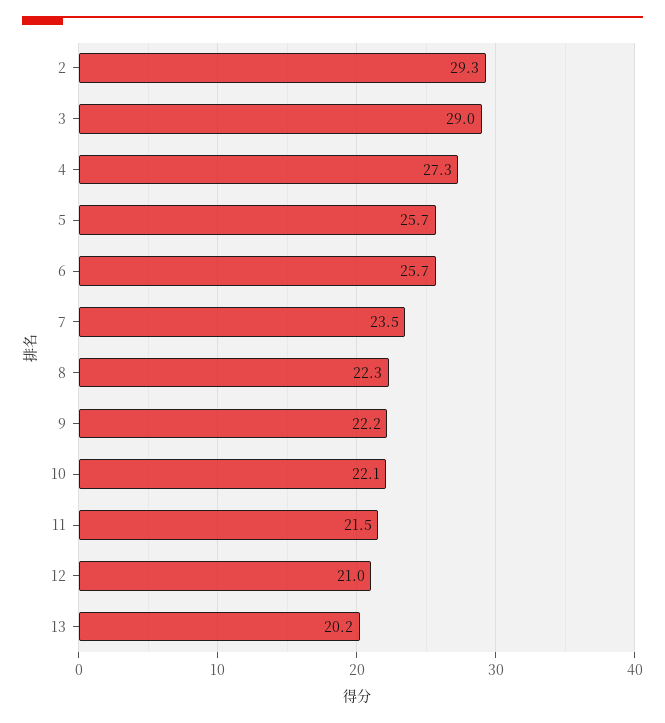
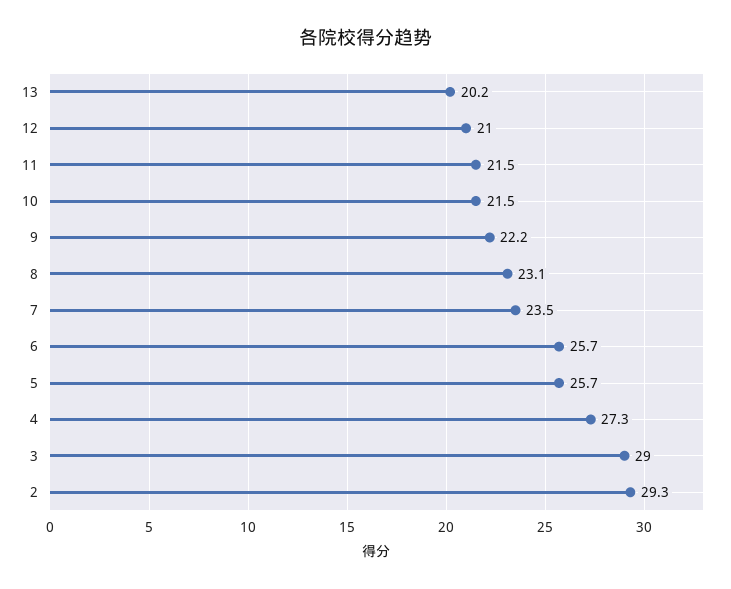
8: 22.3 -> 23.1
10: 22.1 -> 21.5

